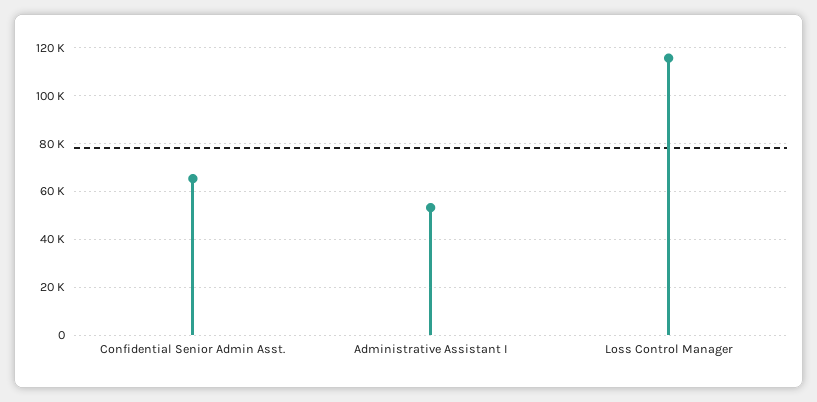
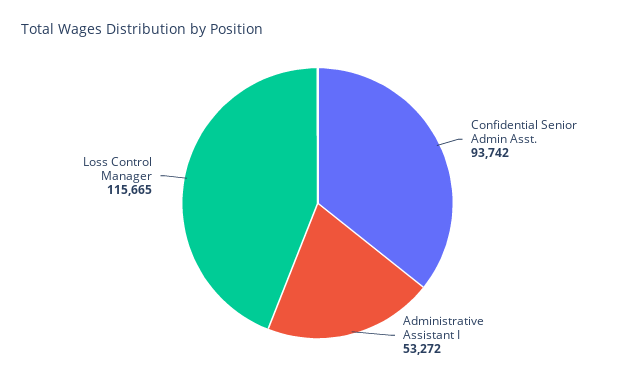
Confidential Senior Admin Asst.: 65000 -> 93742

